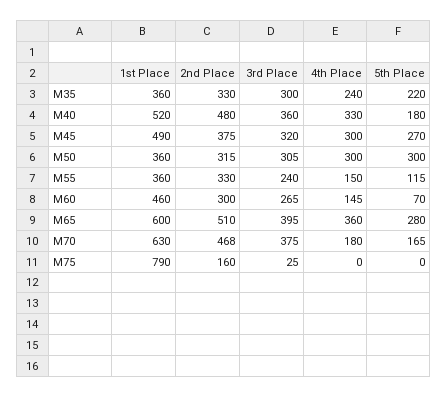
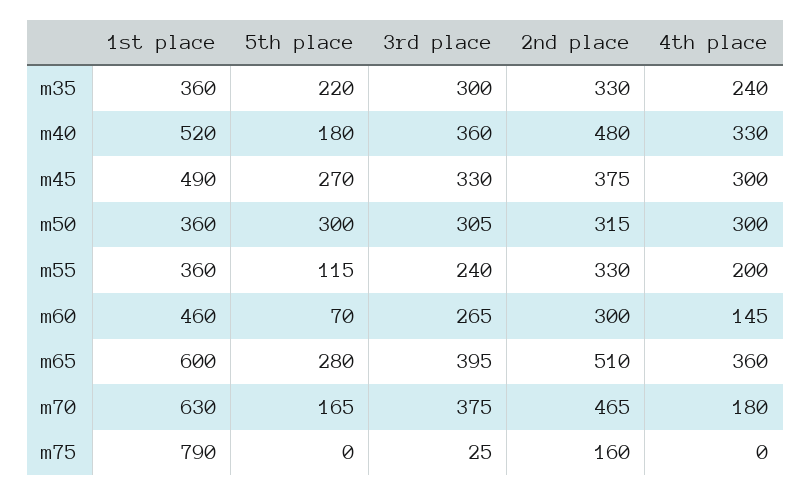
3rd Place, M45: 320 -> 330
4th Place, M55: 150 -> 200
2nd Place, M70: 468 -> 465

